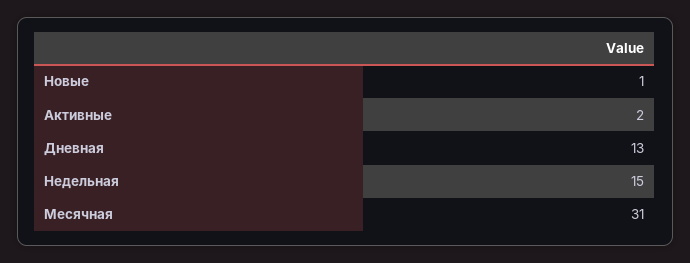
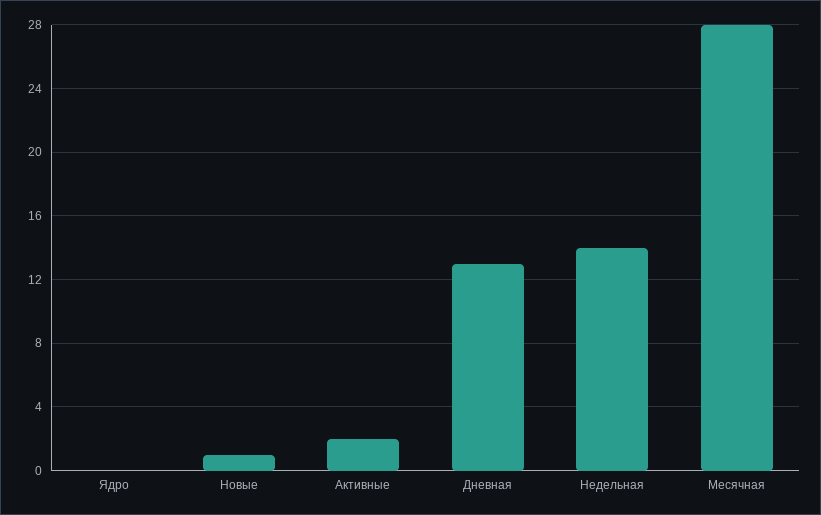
Недельная: 15 -> 14
Месячная: 31 -> 28
Ядро: none -> 0

